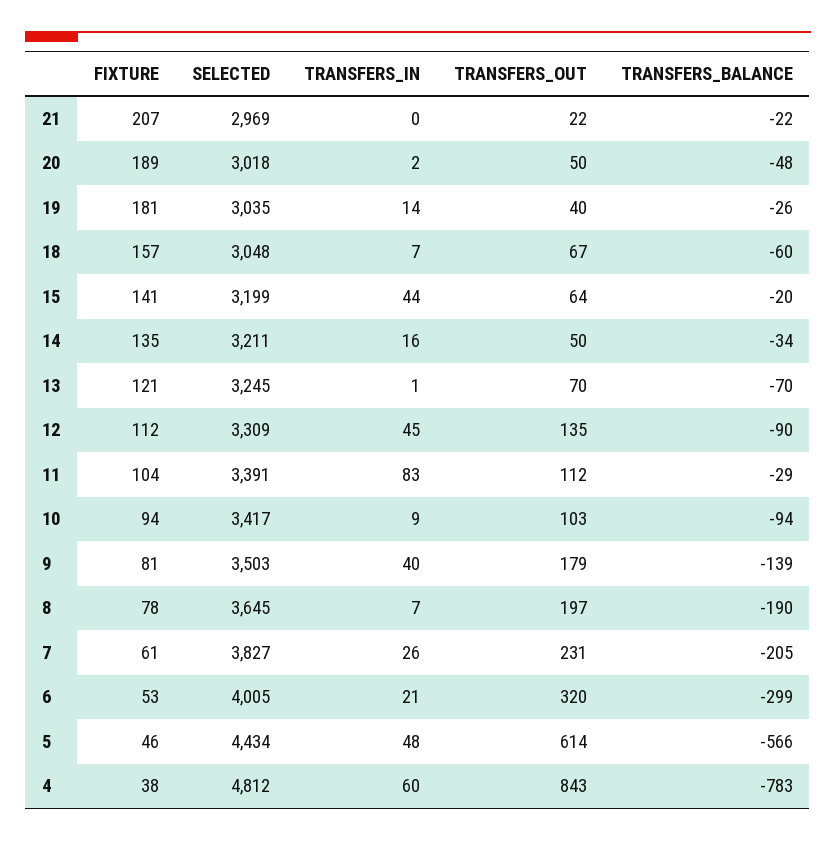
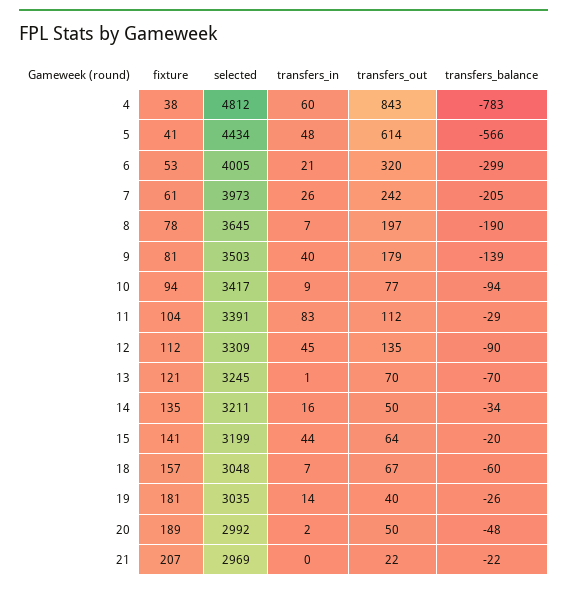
SELECTED, 20: 3018 -> 2992
TRANSFERS_OUT, 10: 103 -> 77
SELECTED, 7: 3827 -> 3973
TRANSFERS_OUT, 7: 231 -> 242
FIXTURE, 5: 46 -> 41

